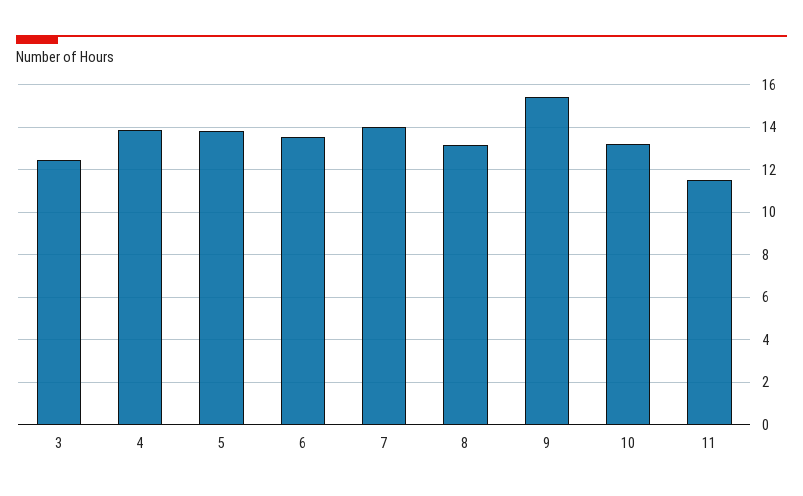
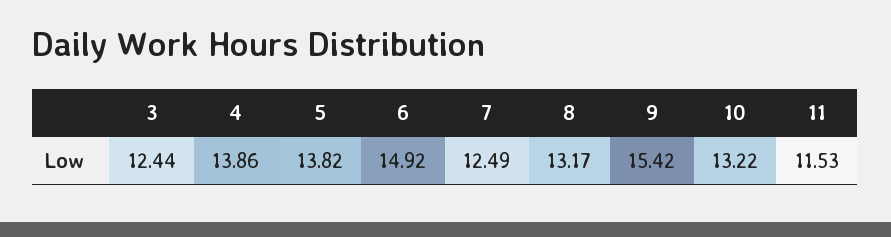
6: 13.5 -> 14.92
7: 14 -> 12.49

